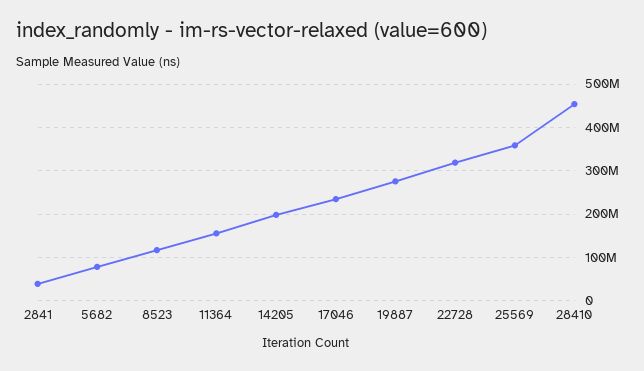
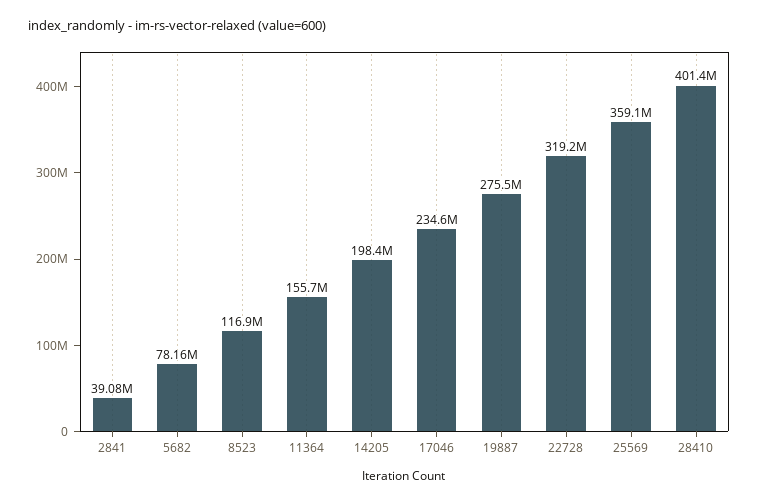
28410: 460000000 -> 401400000

